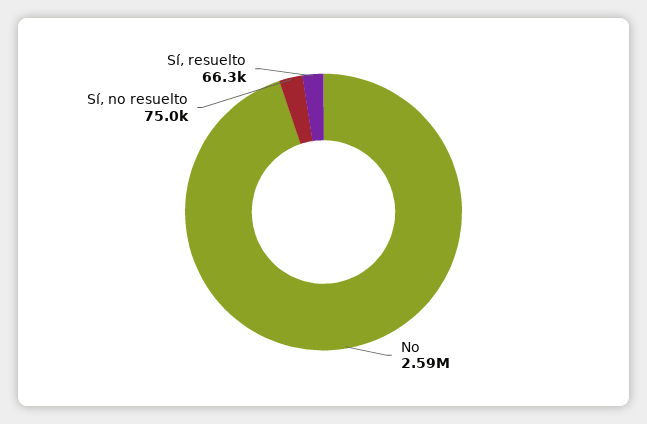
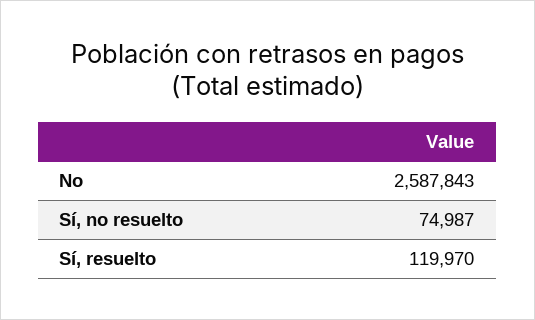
Sí, resuelto: 66300 -> 119970

